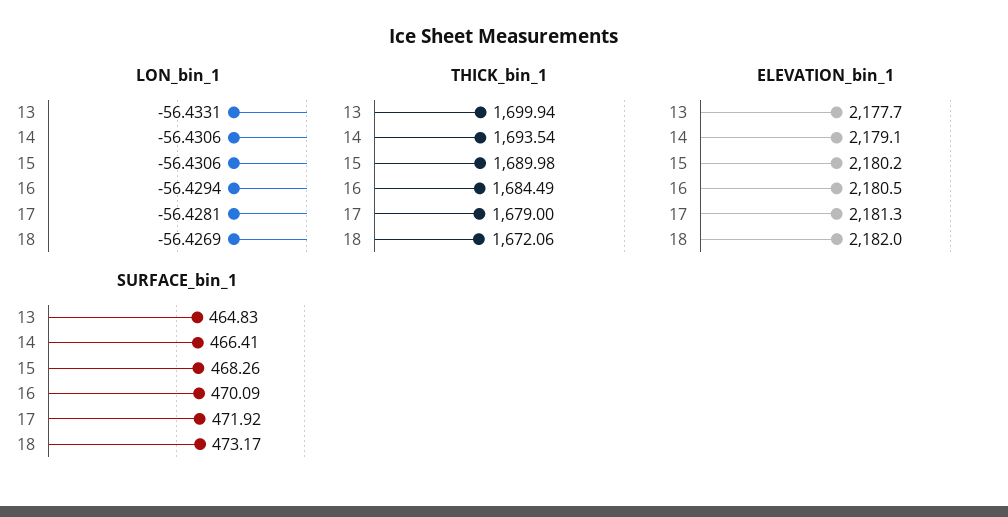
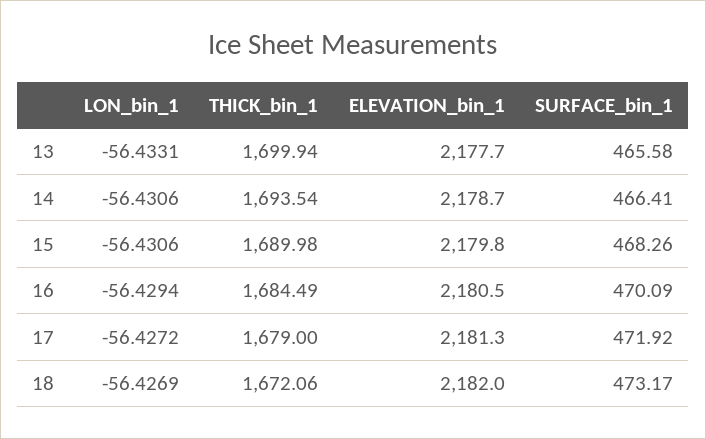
LON_bin_1, 17: -56.4281 -> -56.4272
ELEVATION_bin_1, 14: 2179.1 -> 2178.7
ELEVATION_bin_1, 15: 2180.2 -> 2179.8
SURFACE_bin_1, 13: 464.83 -> 465.58

